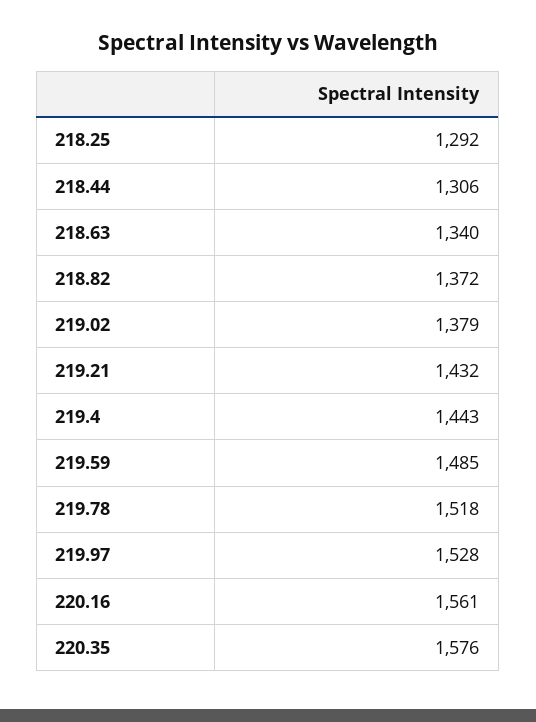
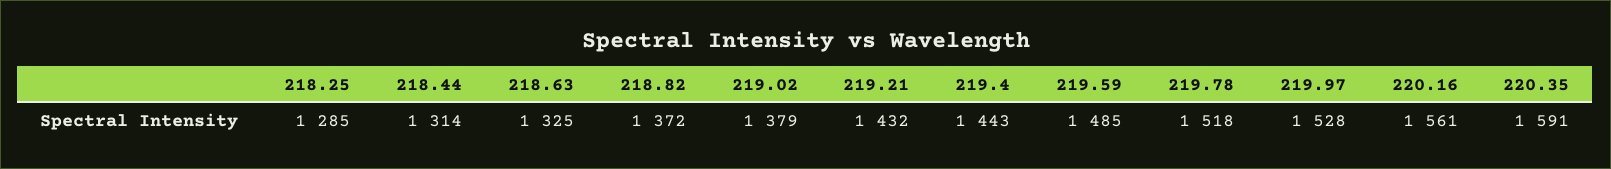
218.25: 1292 -> 1285
218.44: 1306 -> 1314
218.63: 1340 -> 1325
220.35: 1576 -> 1591

